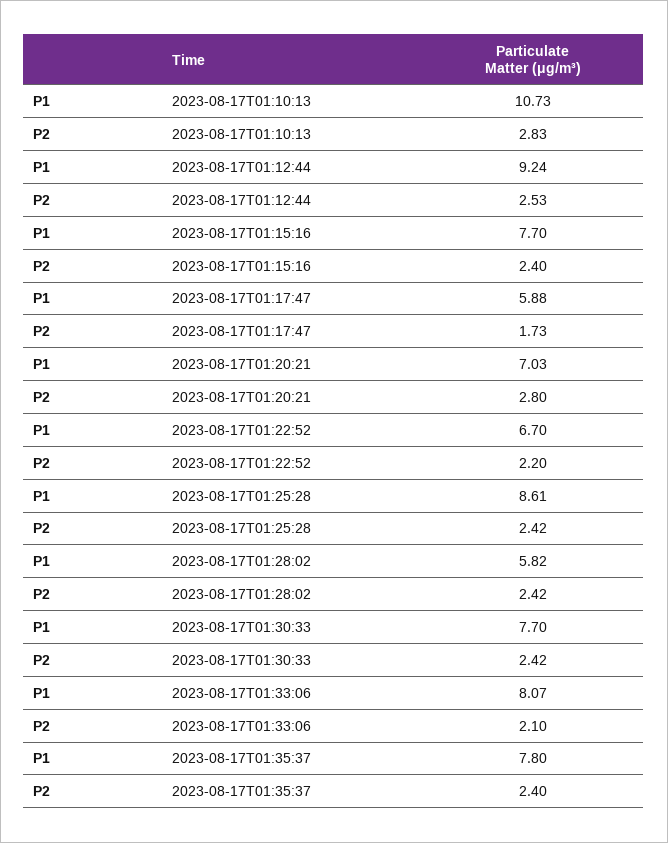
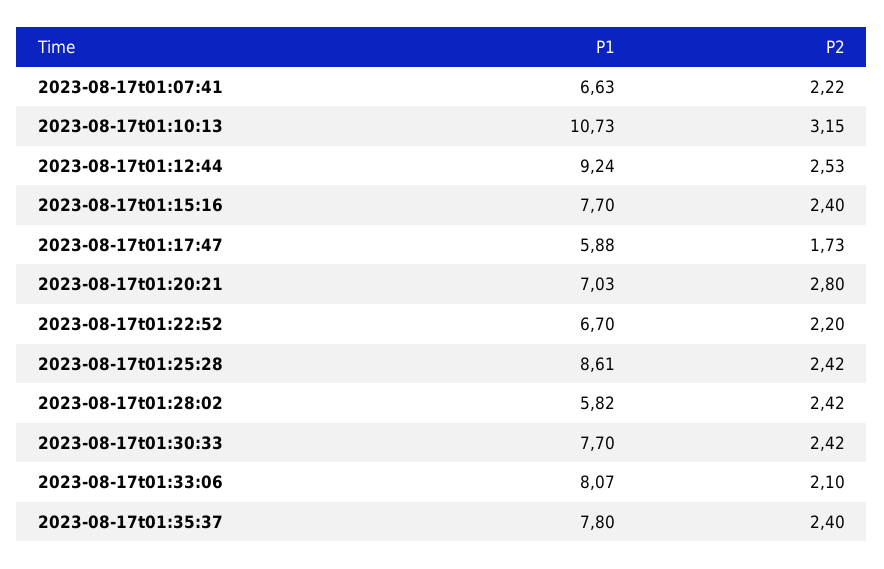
P2, 2023-08-17T01:10:13: 2.83 -> 3.15
P1, 2023-08-17t01:07:41: none -> 6.63
P2, 2023-08-17t01:07:41: none -> 2.22

